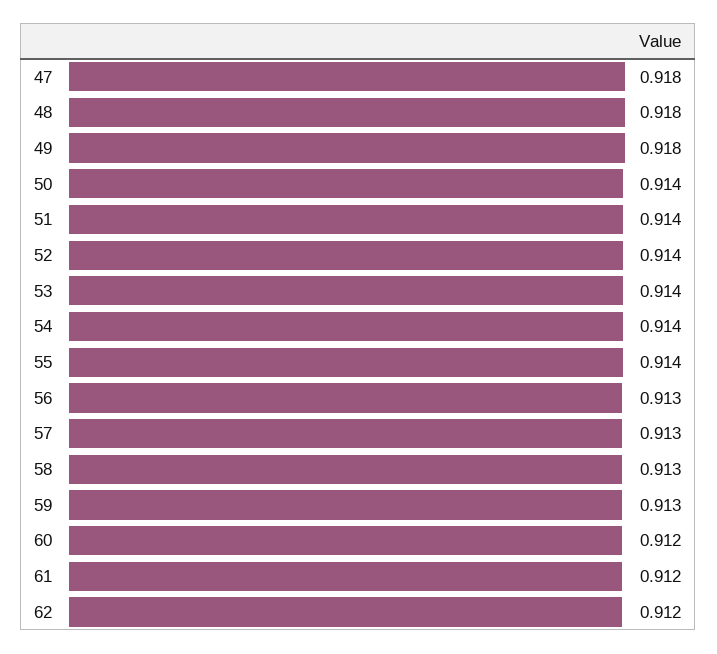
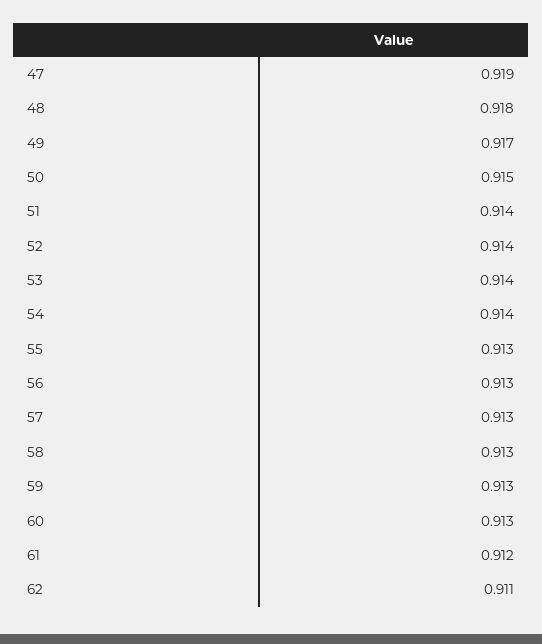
47: 0.918 -> 0.919
49: 0.918 -> 0.917
50: 0.914 -> 0.915
55: 0.914 -> 0.913
60: 0.912 -> 0.913
62: 0.912 -> 0.911

